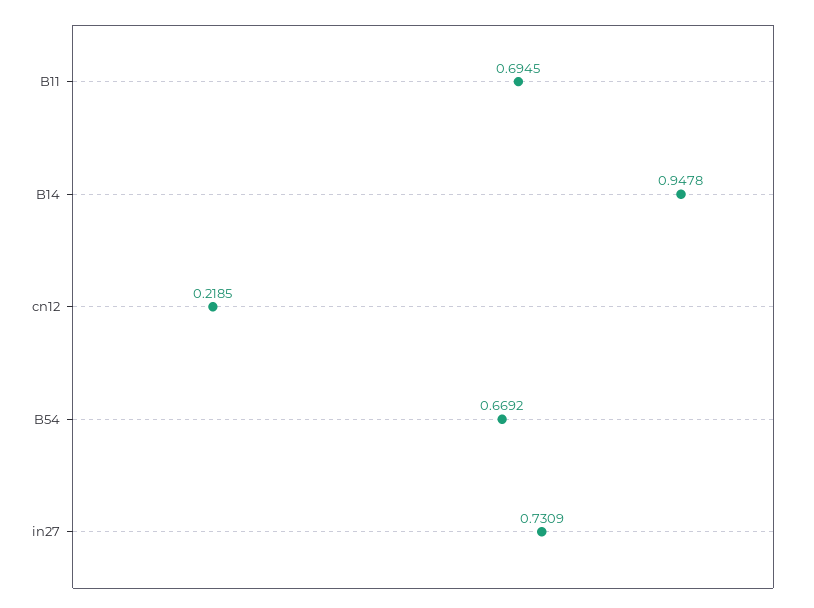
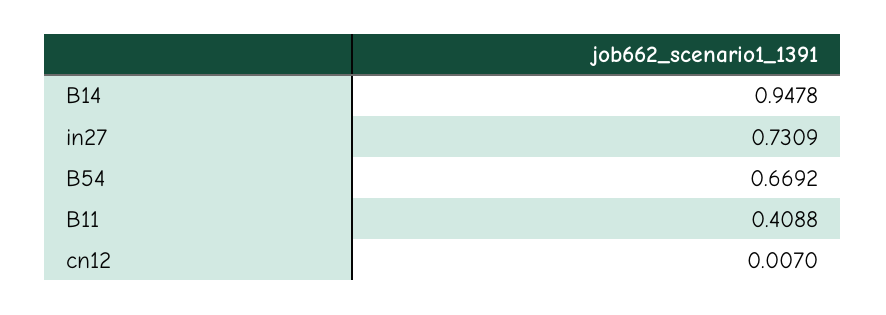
B11: 0.6945 -> 0.4088
cn12: 0.2185 -> 0.007

